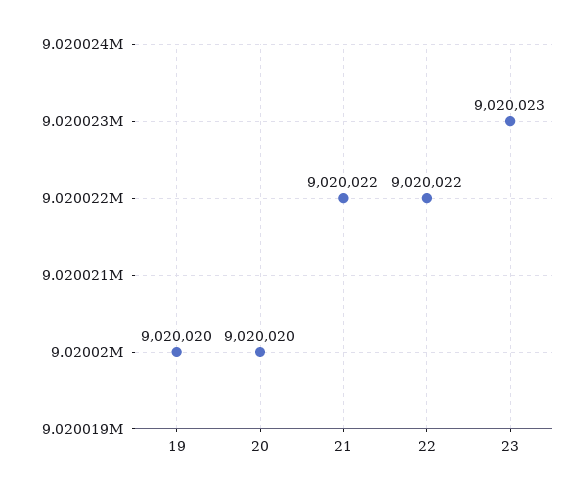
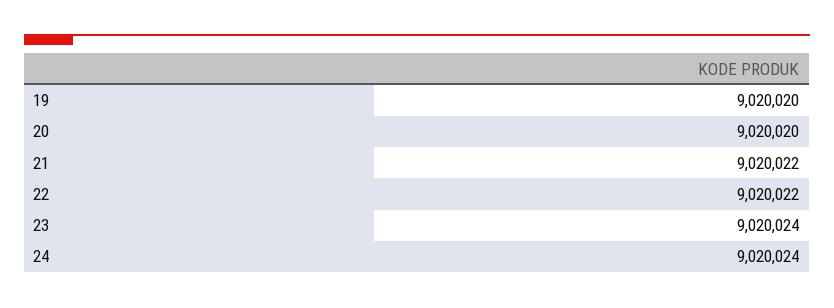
23: 9020023 -> 9020024
24: none -> 9020024

